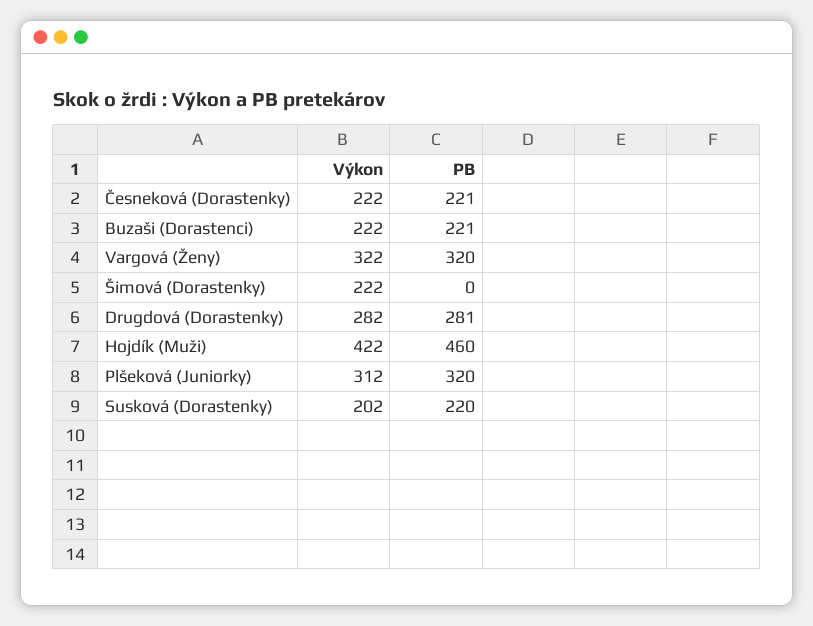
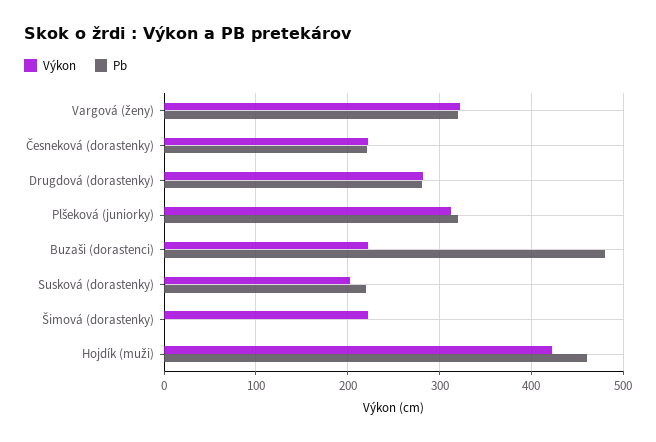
PB, Buzaši (Dorastenci): 221 -> 480

